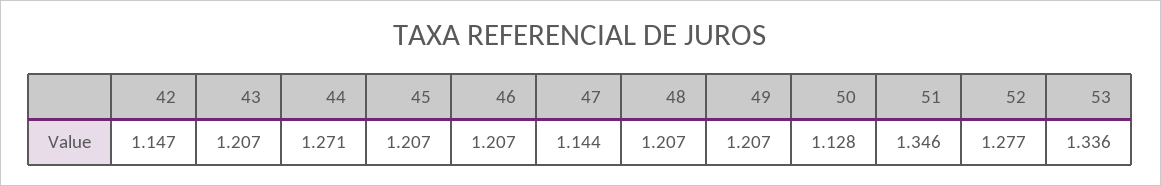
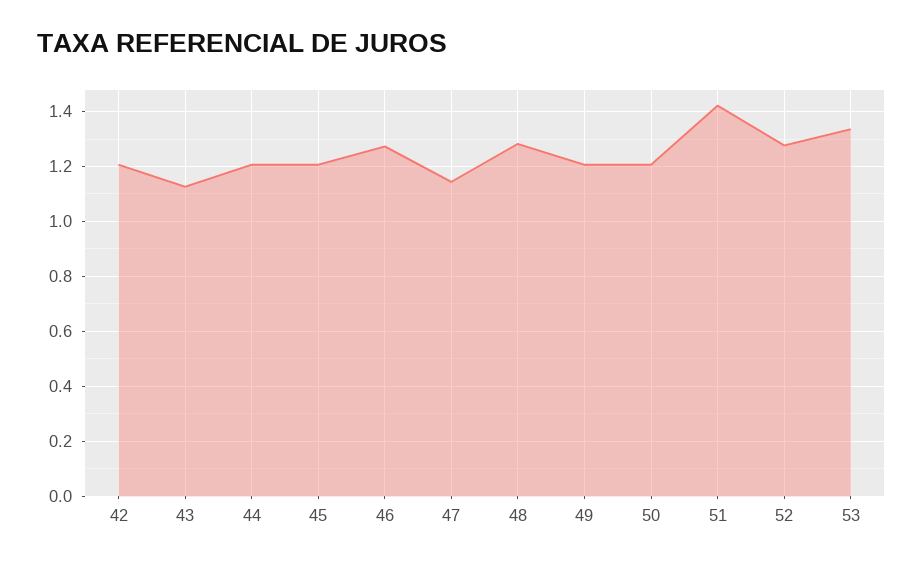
42: 1.147 -> 1.2
43: 1.207 -> 1.125
44: 1.271 -> 1.2
46: 1.207 -> 1.275
48: 1.207 -> 1.275
50: 1.128 -> 1.2
51: 1.346 -> 1.425

